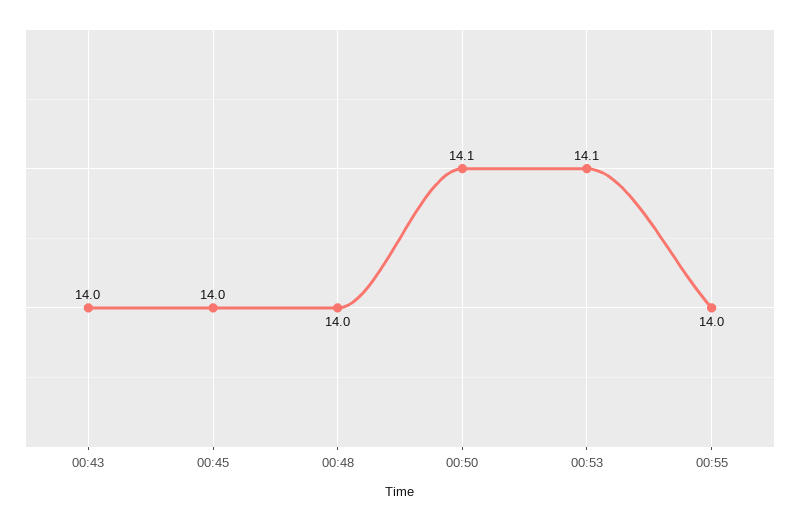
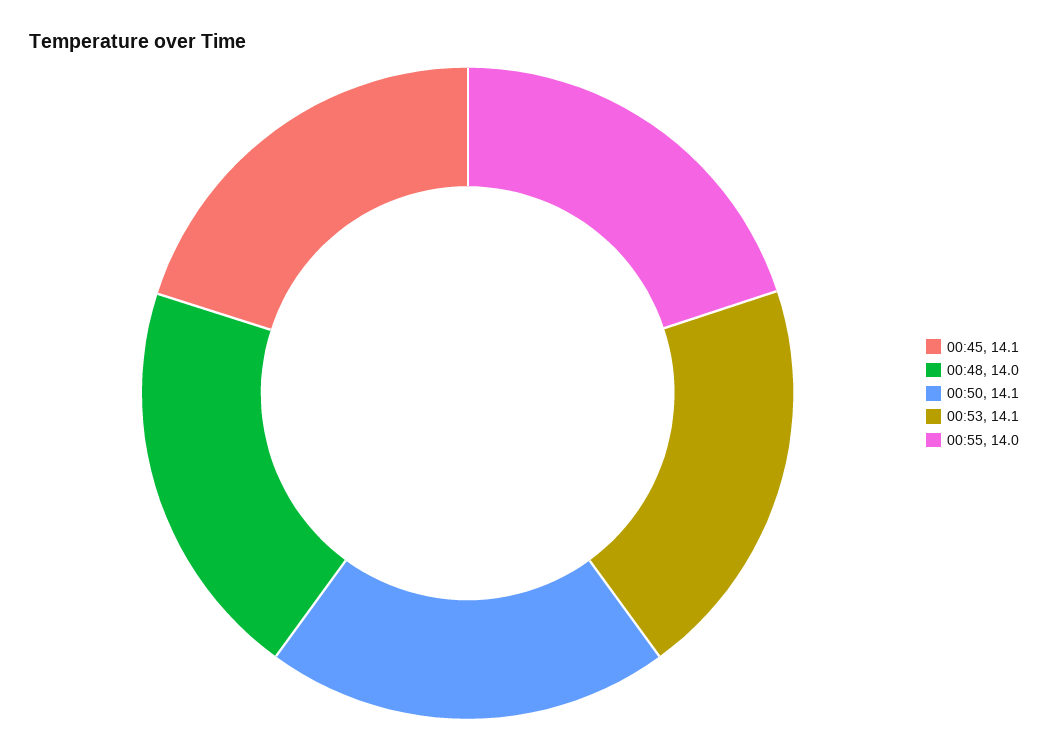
00:43: 14 -> none
00:45: 14 -> 14.1

